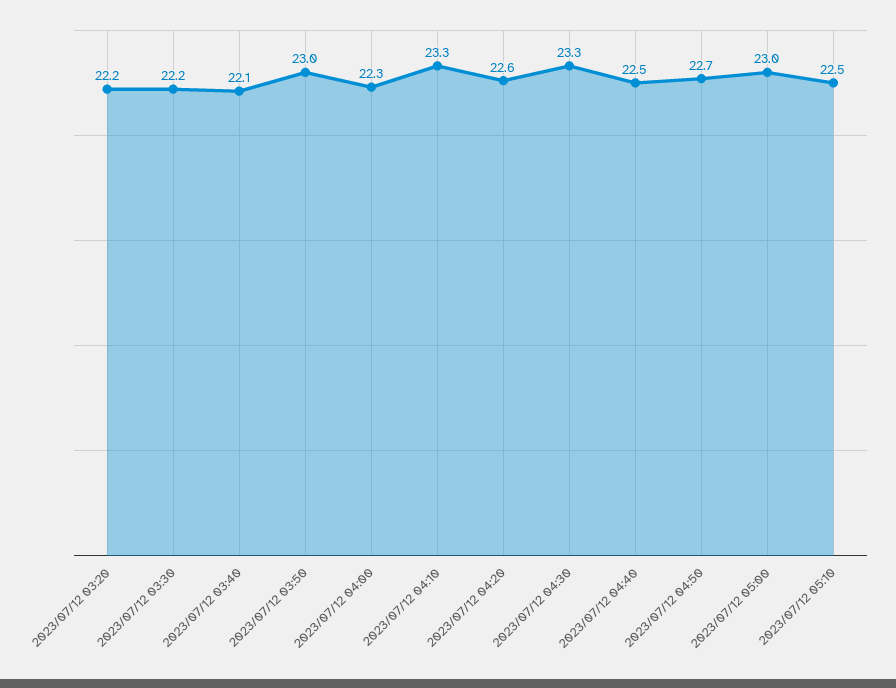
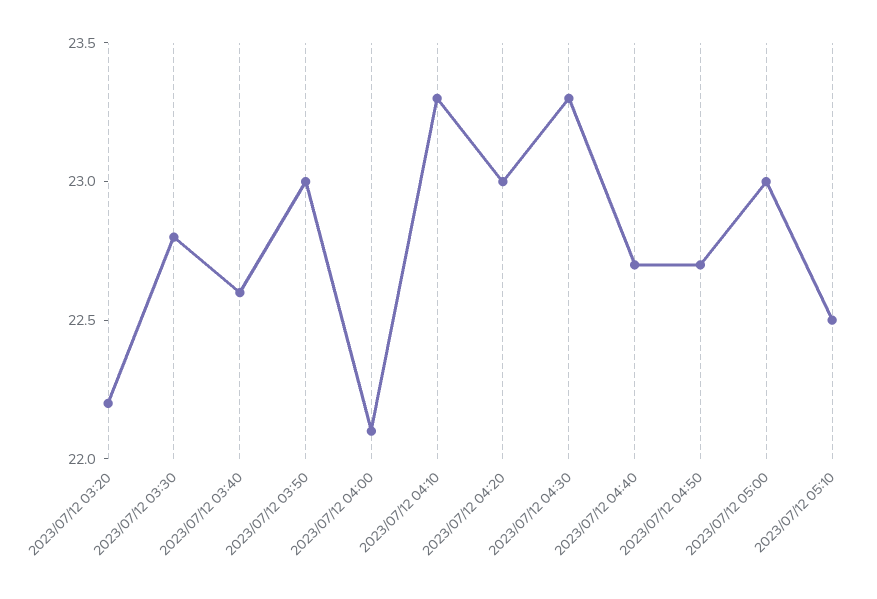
2023/07/12 03:30: 22.2 -> 22.8
2023/07/12 03:40: 22.1 -> 22.6
2023/07/12 04:00: 22.3 -> 22.1
2023/07/12 04:20: 22.6 -> 23
2023/07/12 04:40: 22.5 -> 22.7

